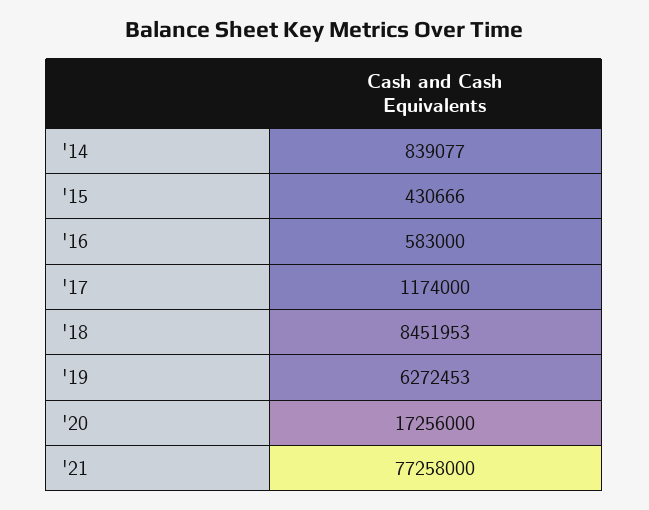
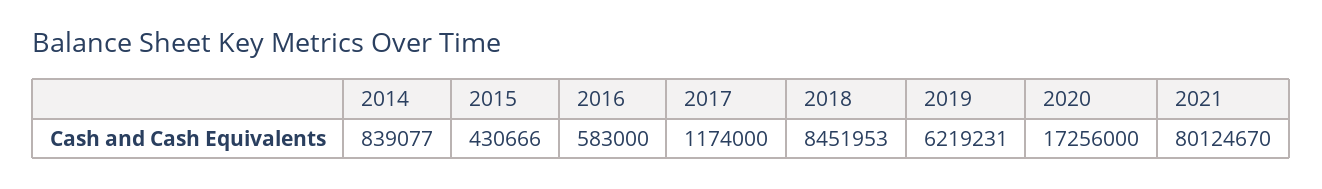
'19: 6272453 -> 6219231
'21: 77258000 -> 80124670

